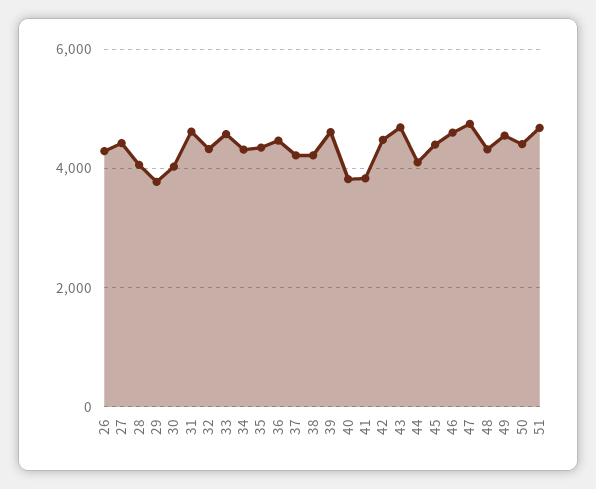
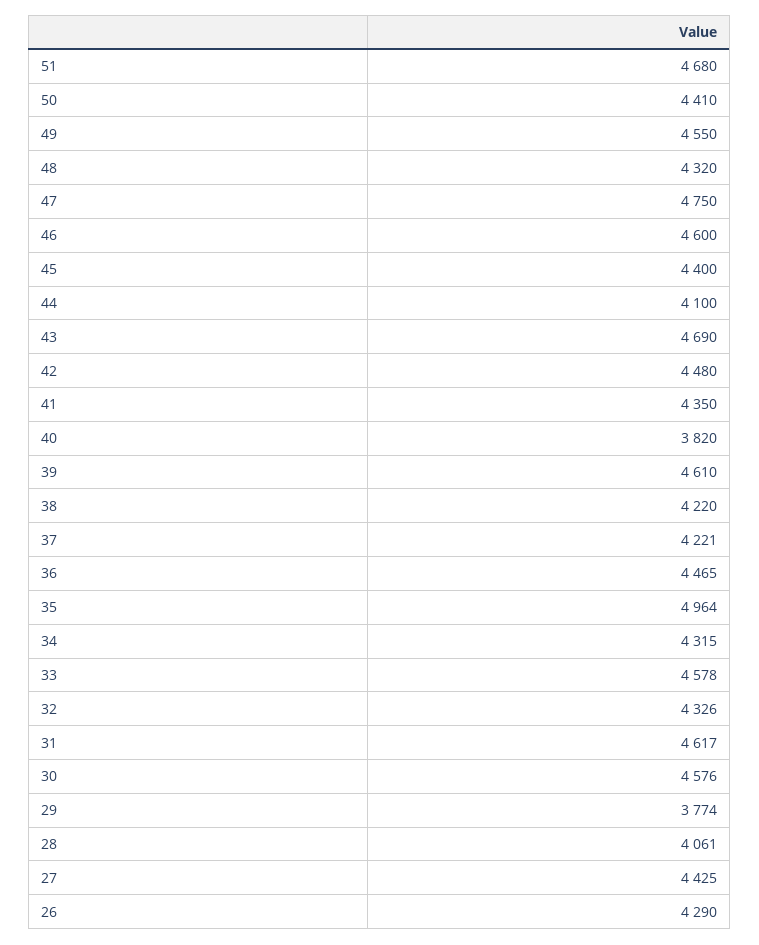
30: 4000 -> 4576
35: 4400 -> 4964
41: 3800 -> 4350

